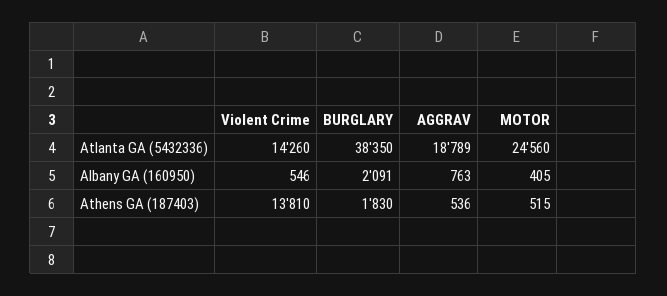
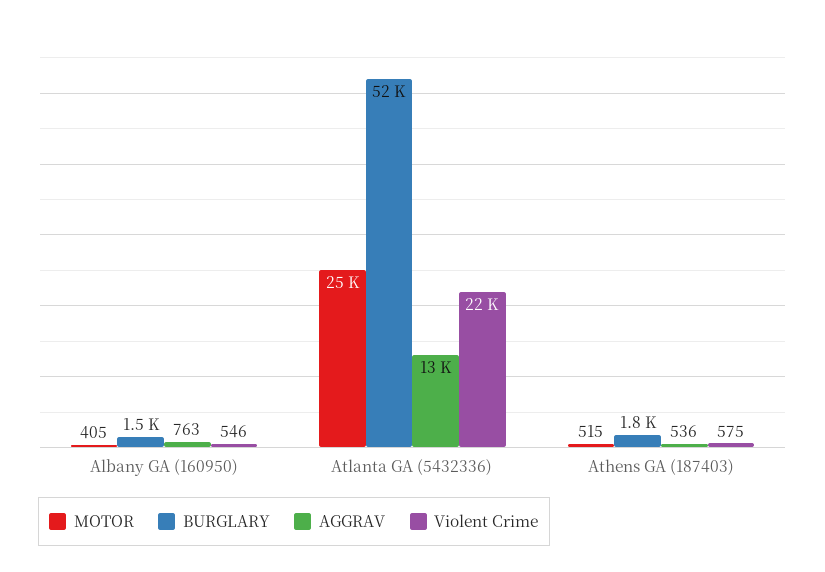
Violent Crime, Atlanta GA (5432336): 14260 -> 22000
BURGLARY, Atlanta GA (5432336): 38350 -> 52000
AGGRAV, Atlanta GA (5432336): 18789 -> 13000
BURGLARY, Albany GA (160950): 2091 -> 1500
Violent Crime, Athens GA (187403): 13810 -> 575

